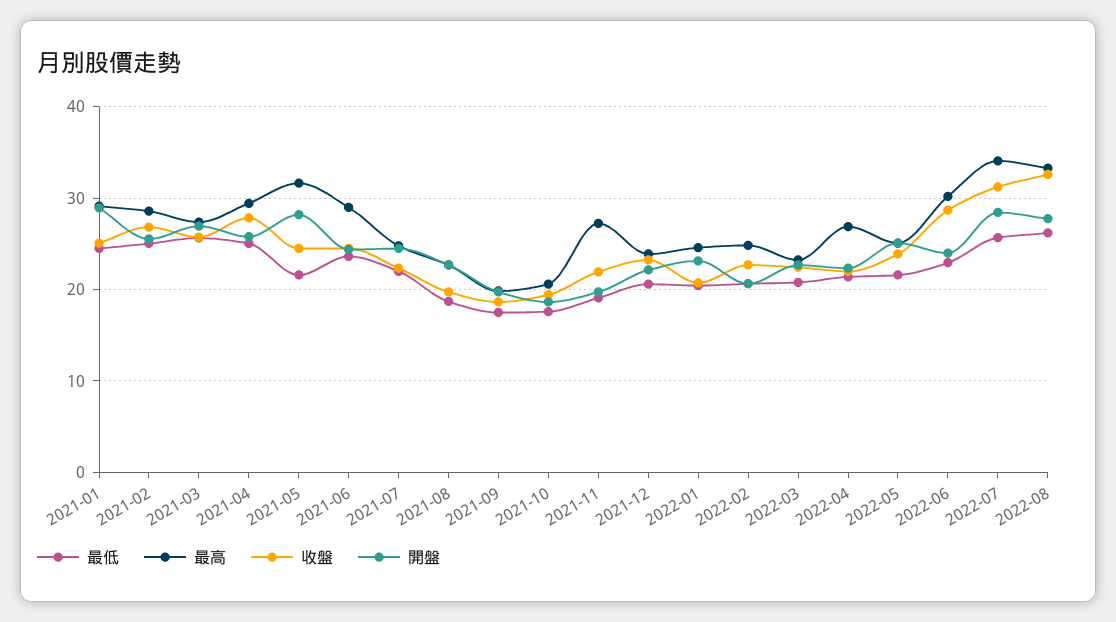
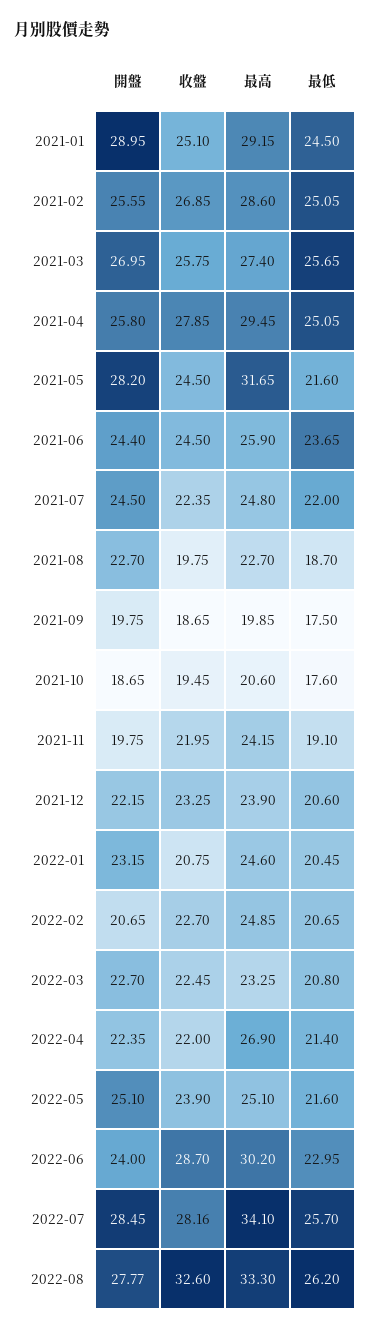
最高, 2021-06: 29 -> 25.9
最高, 2021-11: 27 -> 24.15
收盤, 2022-07: 31 -> 28.16

